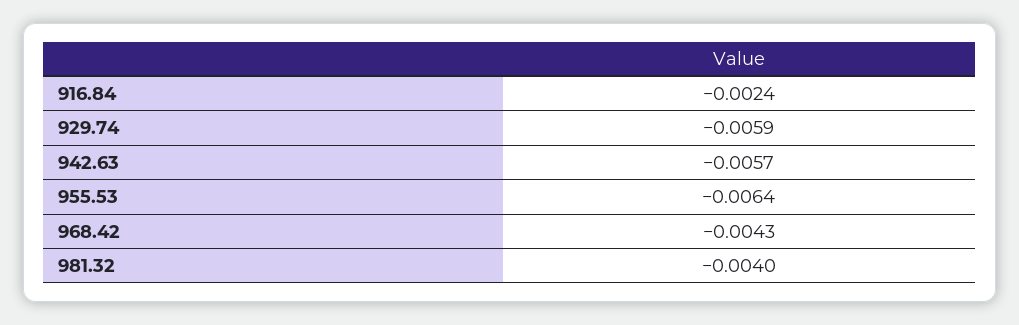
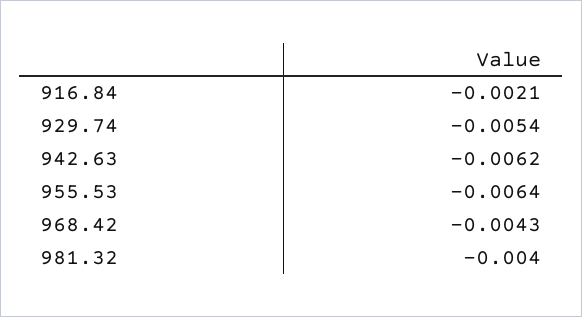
916.84: -0.0024 -> -0.0021
929.74: -0.0059 -> -0.0054
942.63: -0.0057 -> -0.0062

